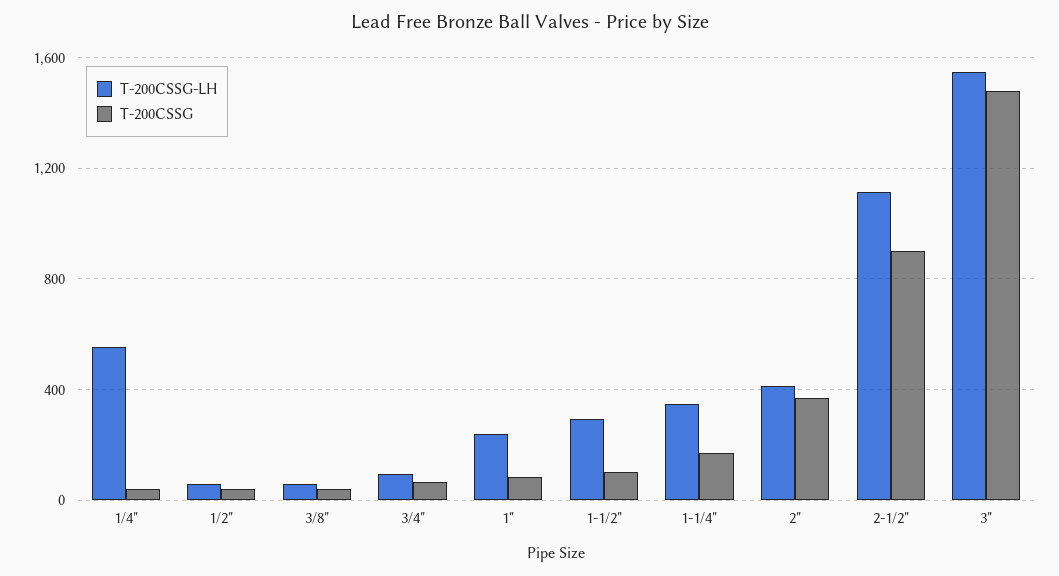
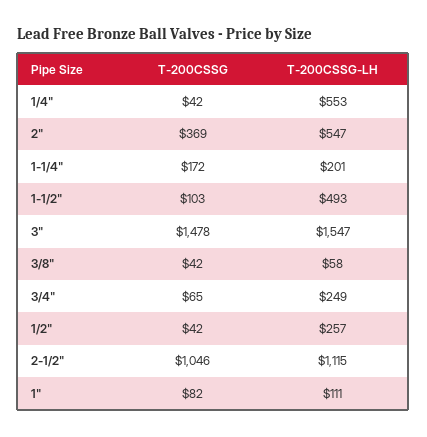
T-200CSSG-LH, 1/2": 50 -> 257
T-200CSSG-LH, 3/4": 100 -> 249
T-200CSSG-LH, 1": 250 -> 111
T-200CSSG-LH, 1-1/2": 300 -> 493
T-200CSSG-LH, 1-1/4": 350 -> 201
T-200CSSG-LH, 2": 400 -> 547
T-200CSSG, 2-1/2": 900 -> 1046

